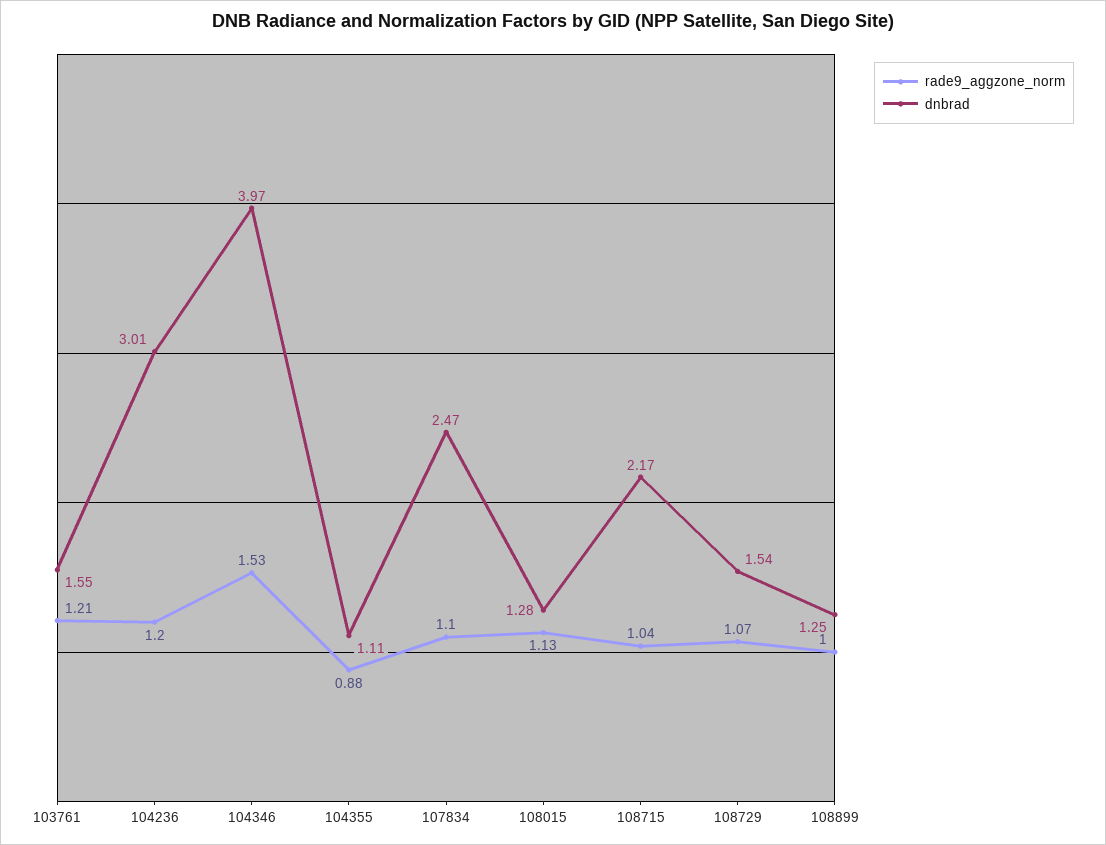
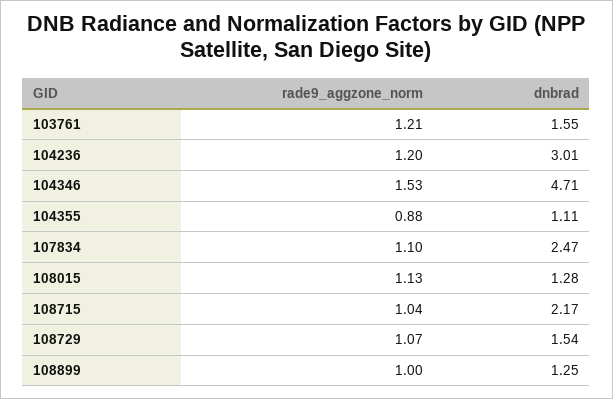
dnbrad, 104346: 3.97 -> 4.71

